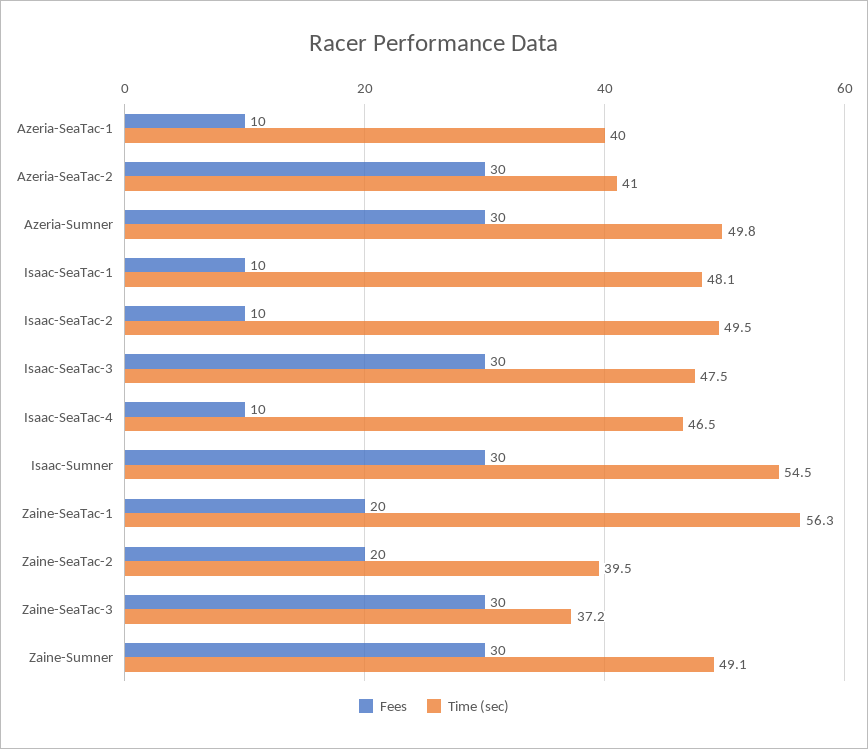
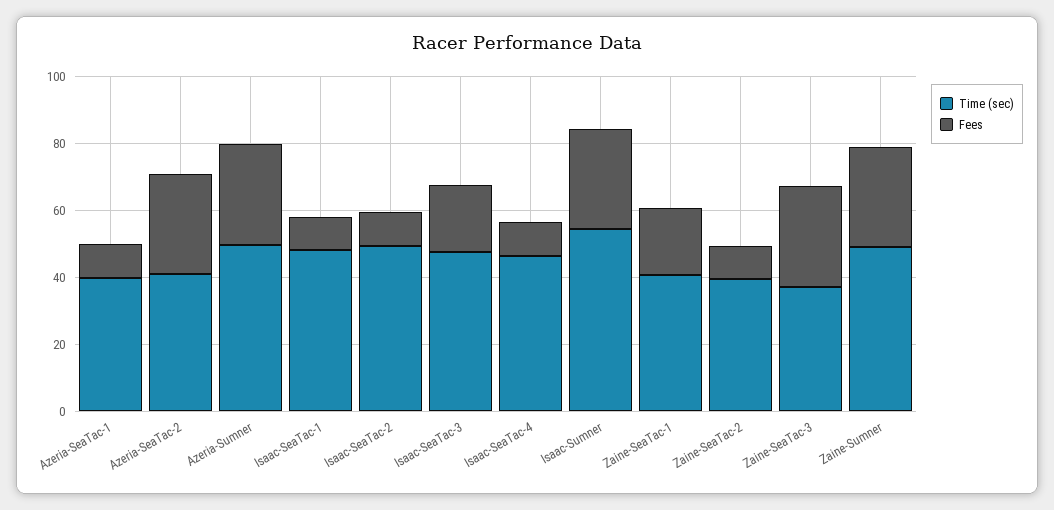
Fees, Isaac-SeaTac-3: 30 -> 20
Time (sec), Zaine-SeaTac-1: 56.3 -> 40
Fees, Zaine-SeaTac-2: 20 -> 10

